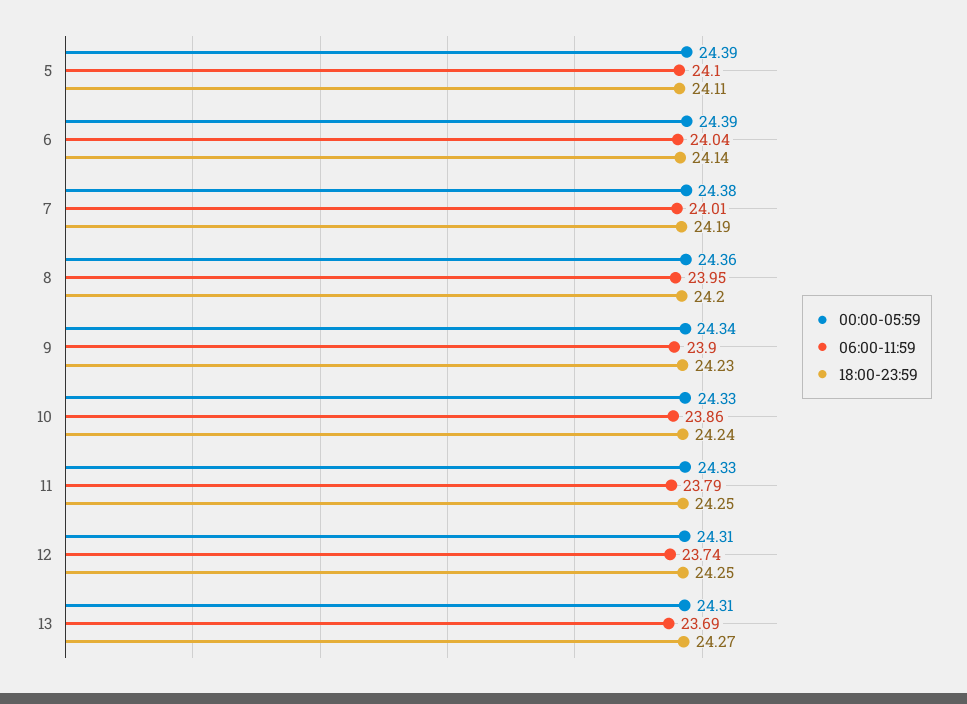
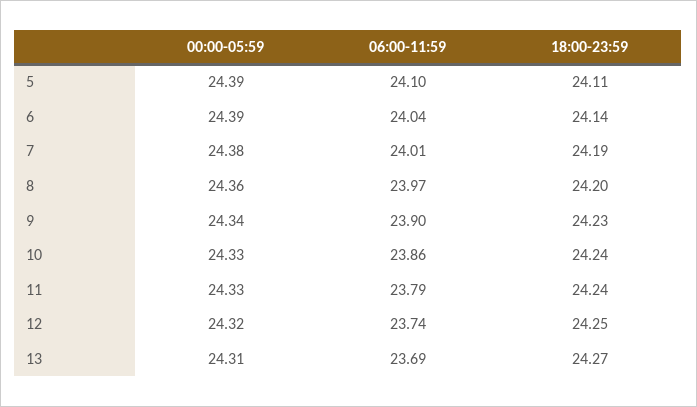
06:00-11:59, 8: 23.95 -> 23.97
18:00-23:59, 11: 24.25 -> 24.24
00:00-05:59, 12: 24.31 -> 24.32

